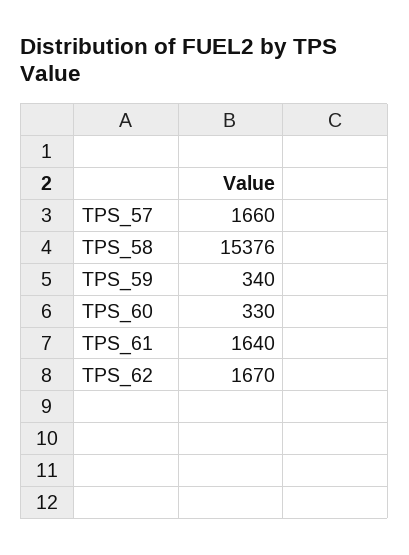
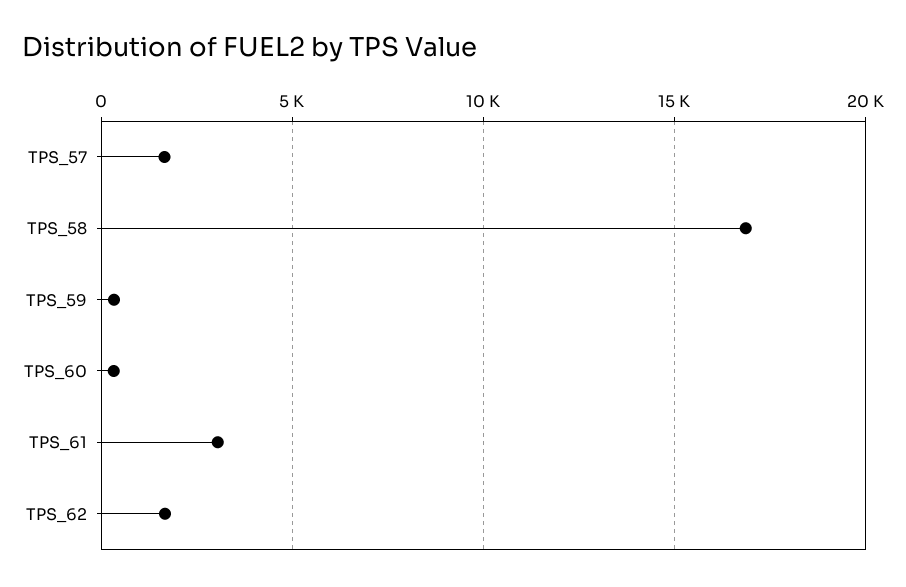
TPS_58: 15376 -> 17000
TPS_61: 1640 -> 3000

